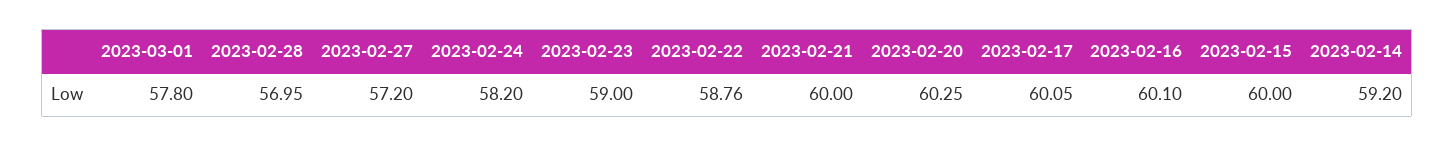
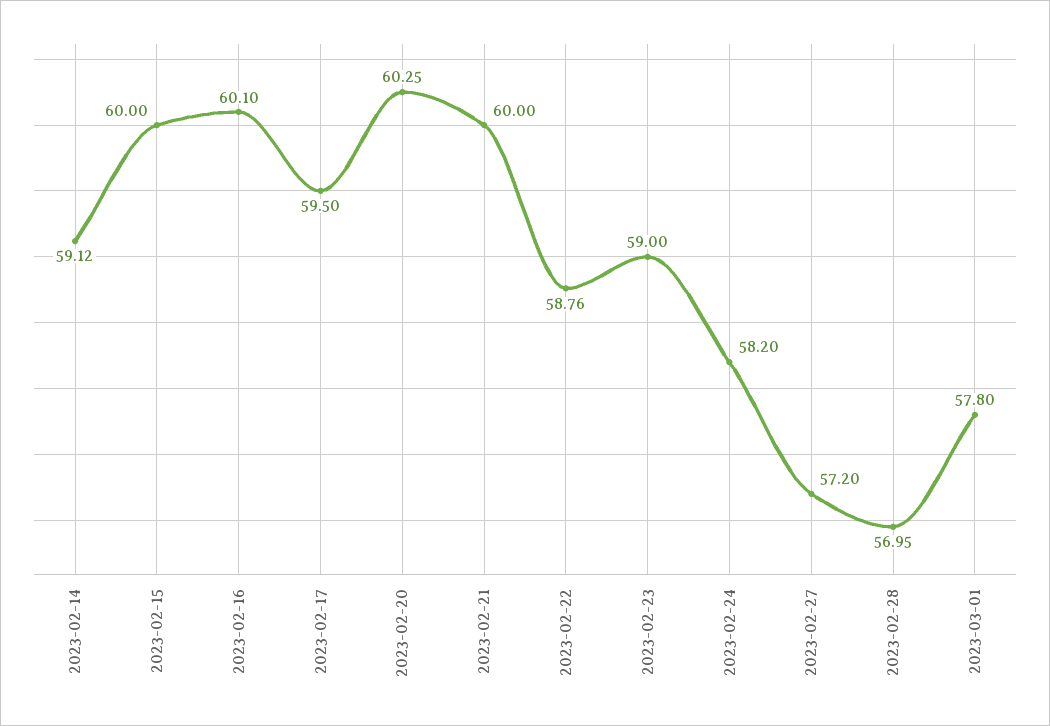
2023-02-17: 60.05 -> 59.5
2023-02-14: 59.2 -> 59.12

